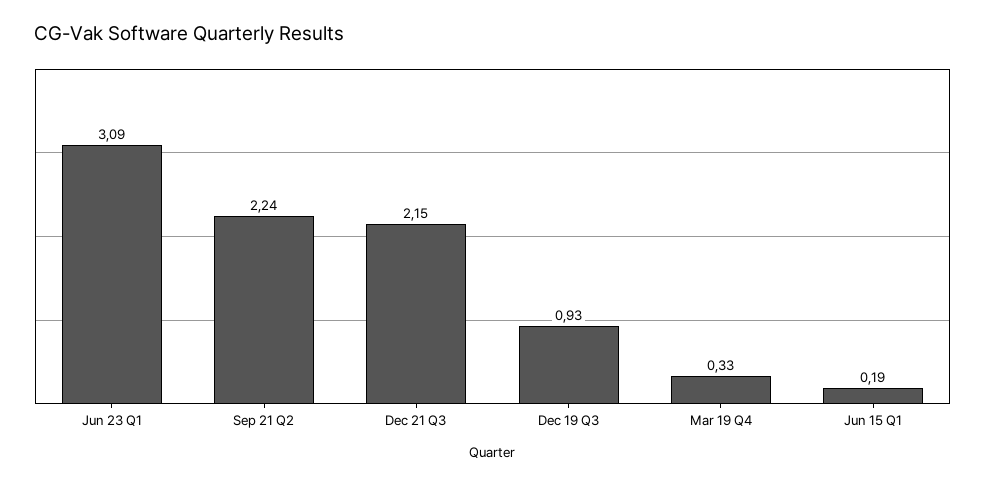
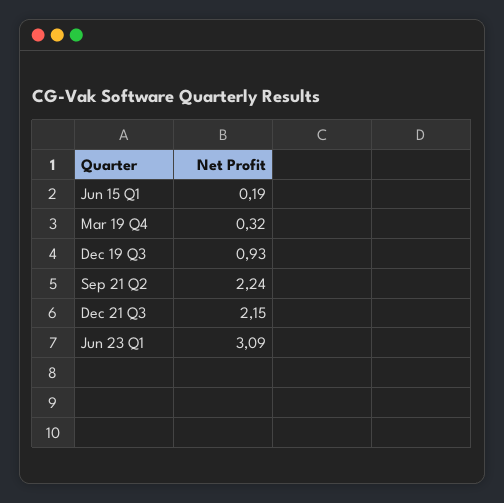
Mar 19 Q4: 0.33 -> 0.32

